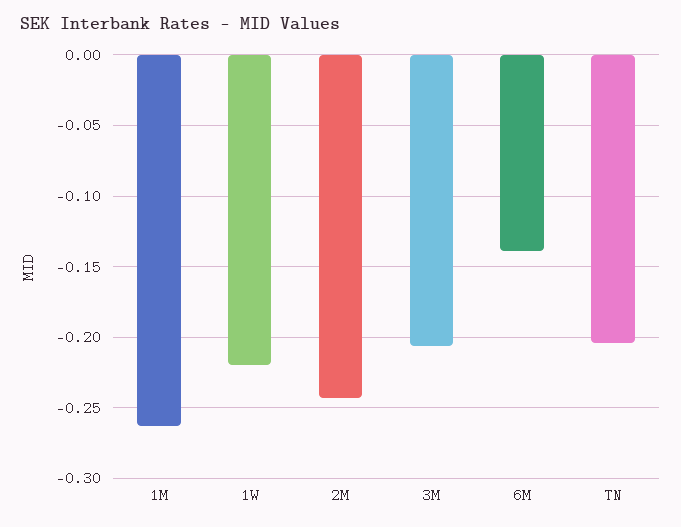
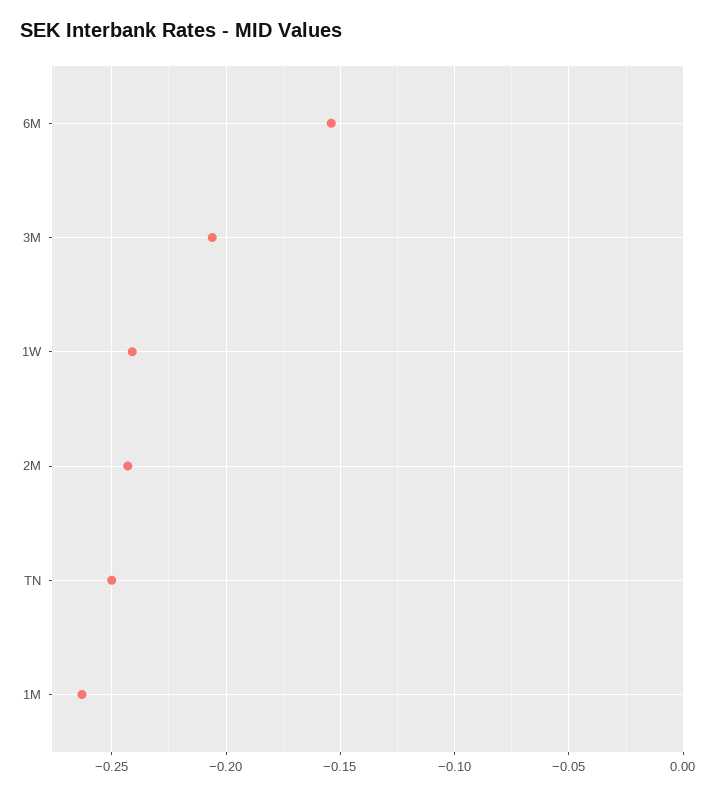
1W: -0.22 -> -0.24
6M: -0.14 -> -0.155
TN: -0.205 -> -0.25

